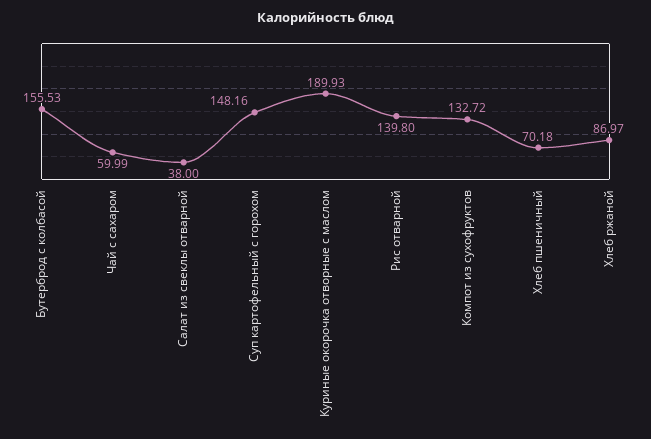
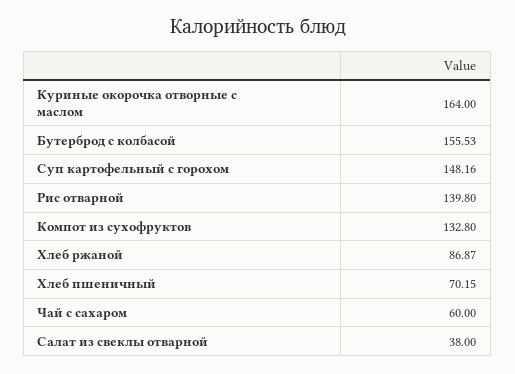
Чай с сахаром: 59.99 -> 60
Куриные окорочка отворные с маслом: 189.93 -> 164
Компот из сухофруктов: 132.72 -> 132.8
Хлеб пшеничный: 70.18 -> 70.15
Хлеб ржаной: 86.97 -> 86.87

